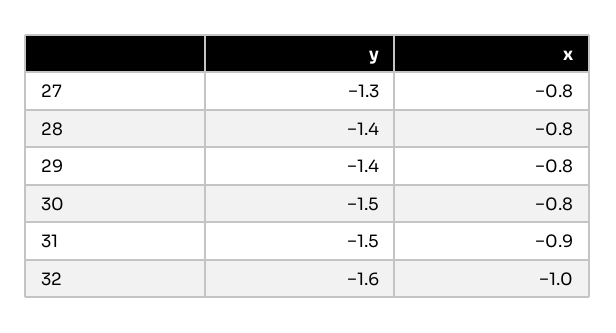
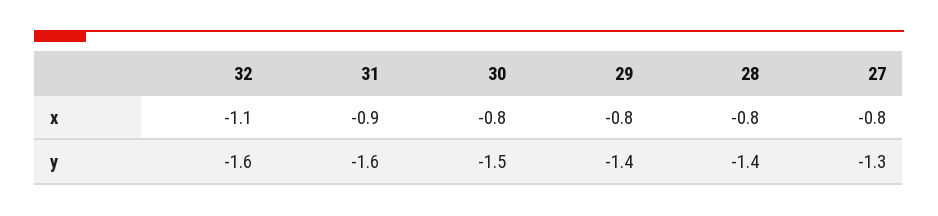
y, 31: -1.5 -> -1.6
x, 32: -1 -> -1.1

